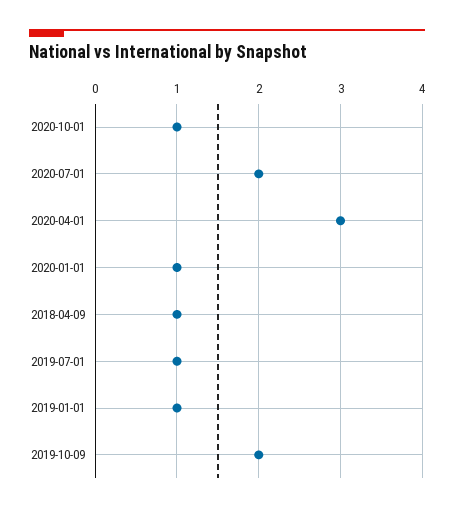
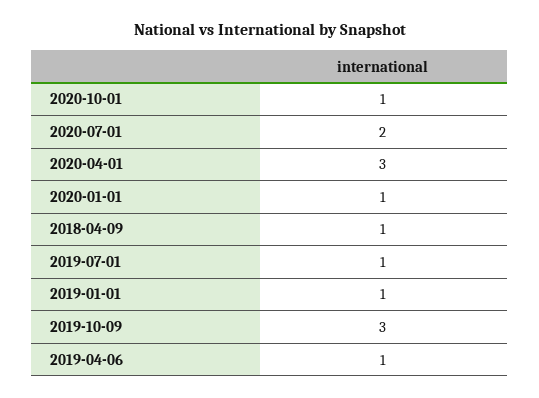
2019-10-09: 2 -> 3
2019-04-06: none -> 1

